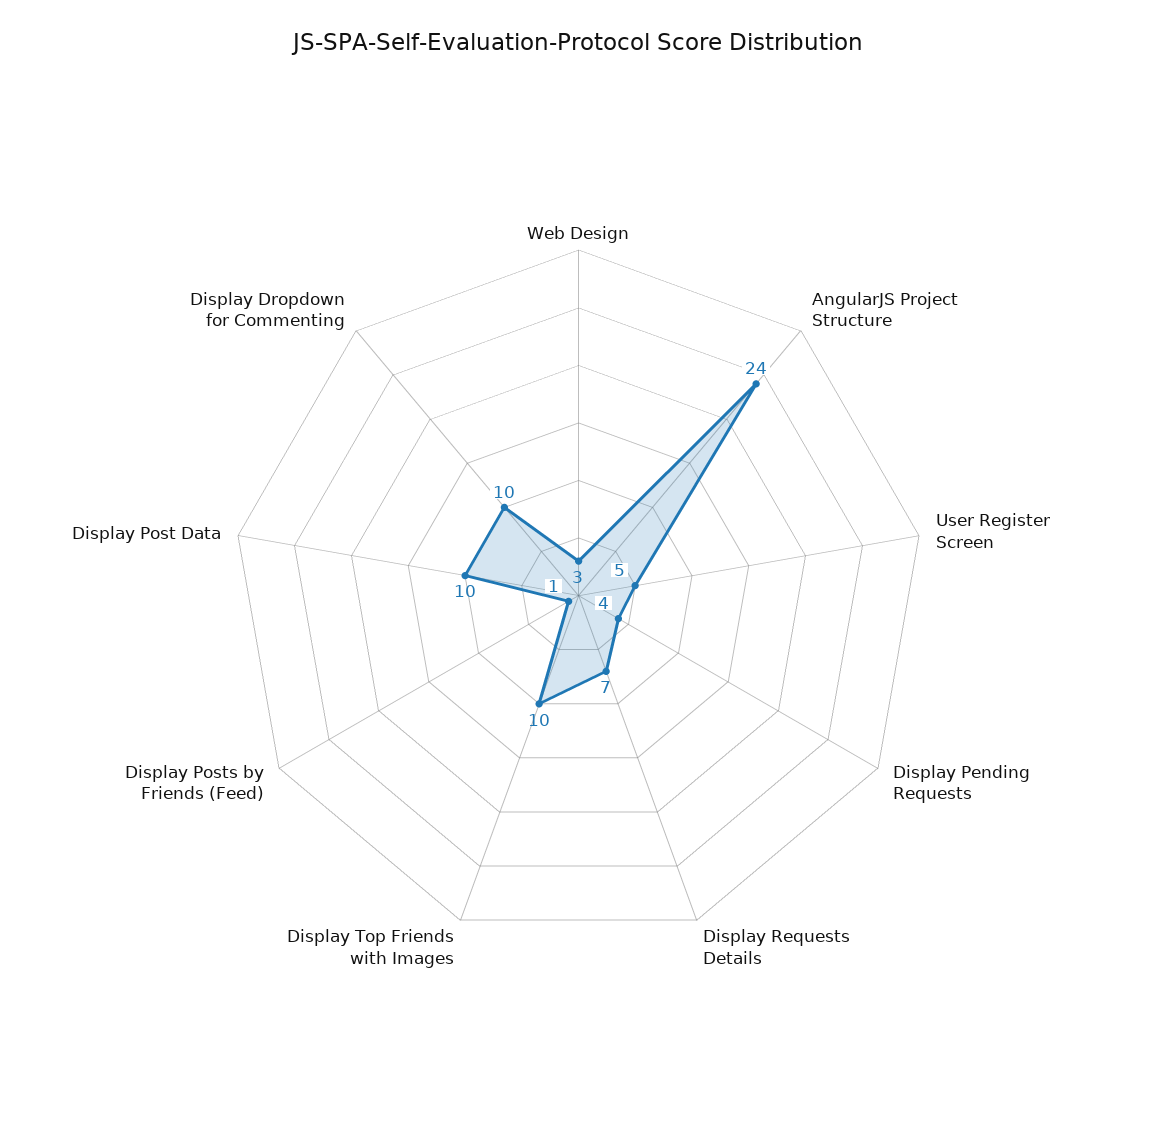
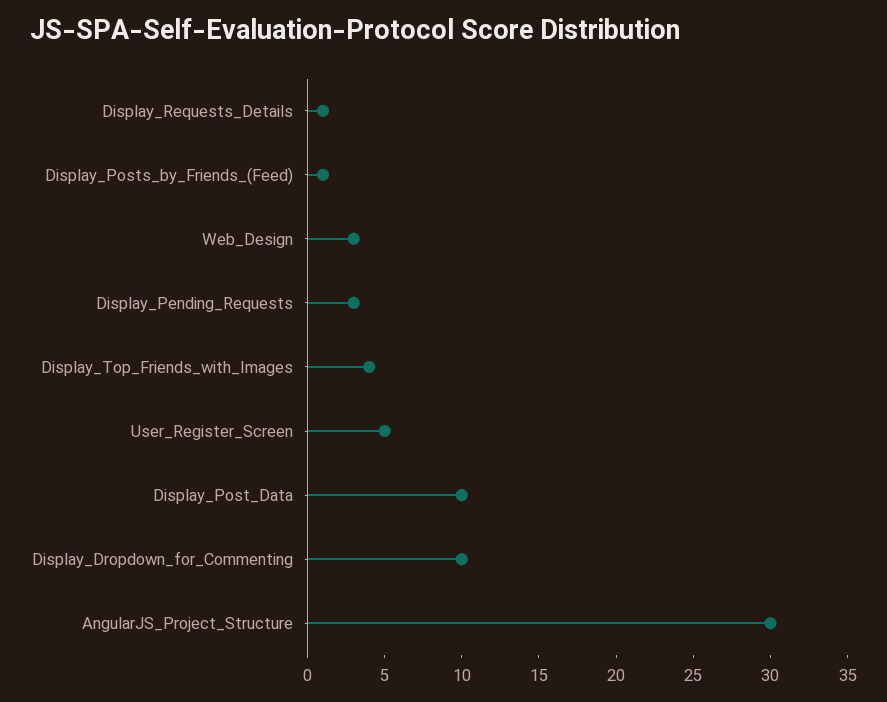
AngularJS Project Structure: 24 -> 30
Display Pending Requests: 4 -> 3
Display Requests Details: 7 -> 1
Display Top Friends with Images: 10 -> 4

